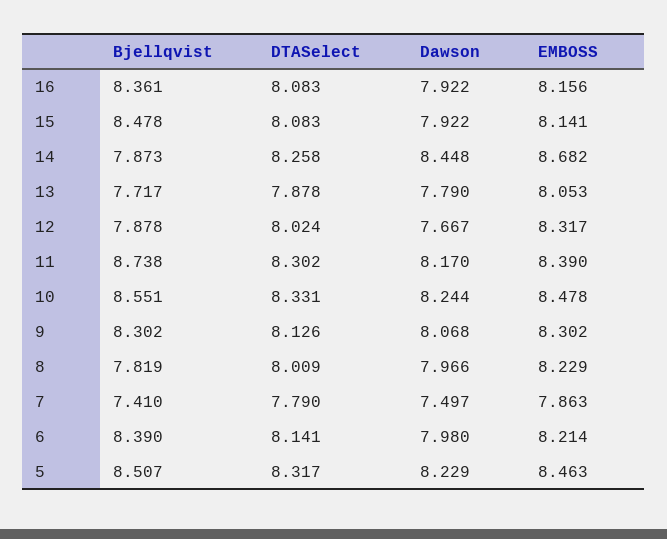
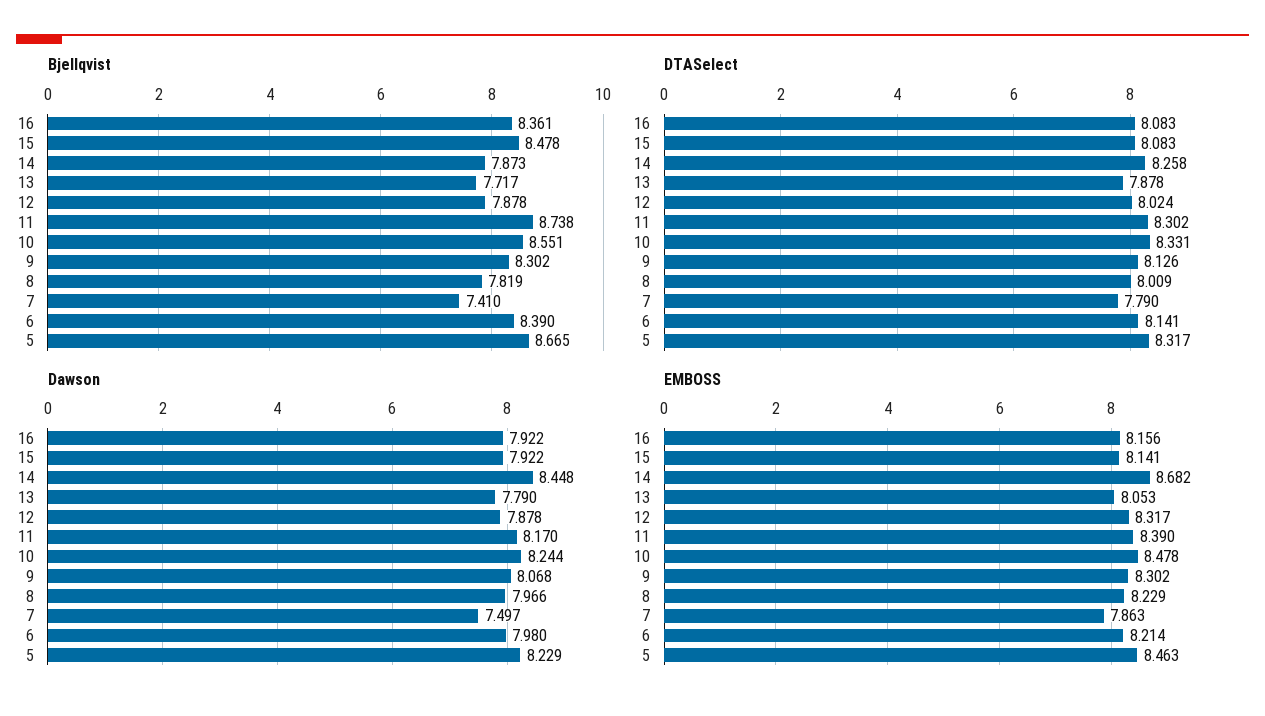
Dawson, 12: 7.667 -> 7.878
Bjellqvist, 5: 8.507 -> 8.665

